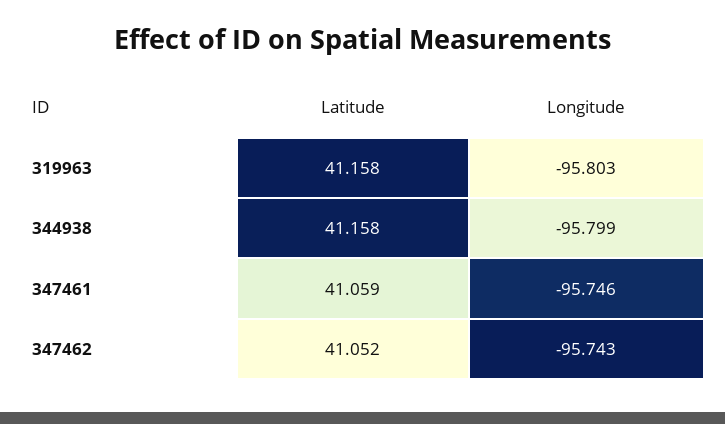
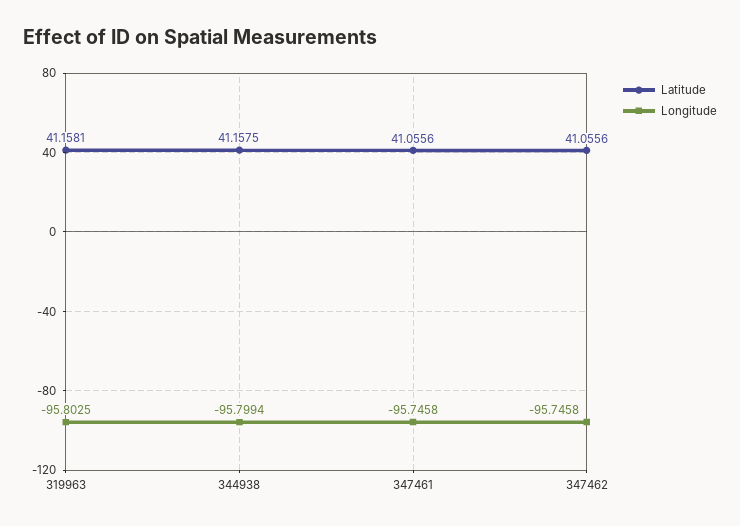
Latitude, 347461: 41.059 -> 41.0556
Latitude, 347462: 41.052 -> 41.0556
Longitude, 347462: -95.743 -> -95.7458

